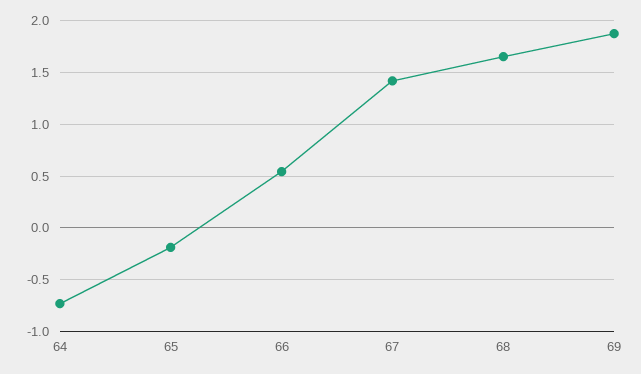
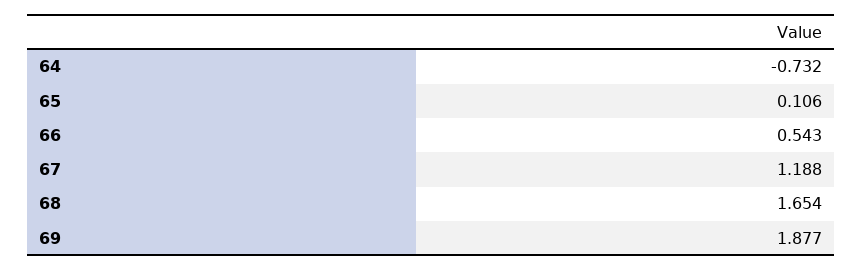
65: -0.2 -> 0.106
67: 1.4 -> 1.188

